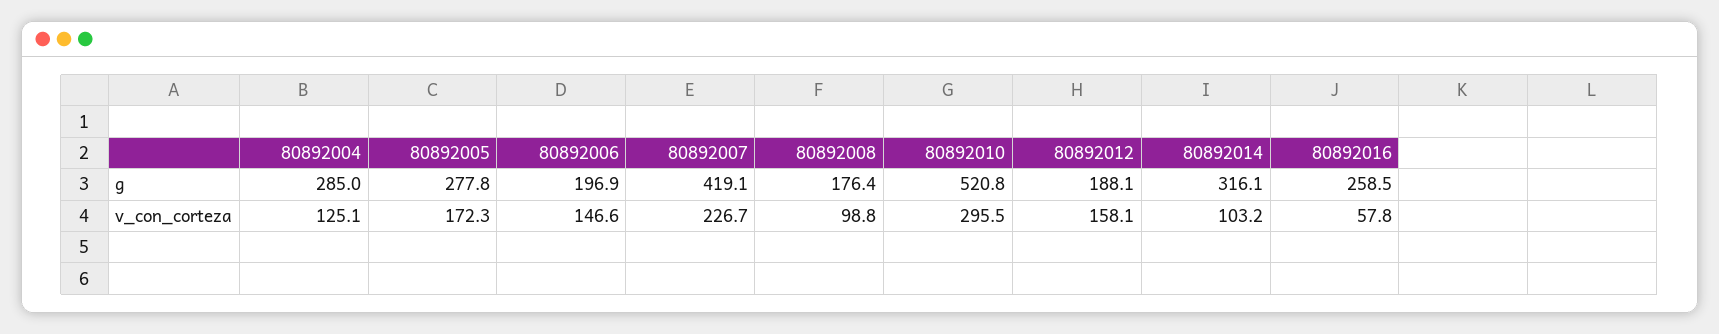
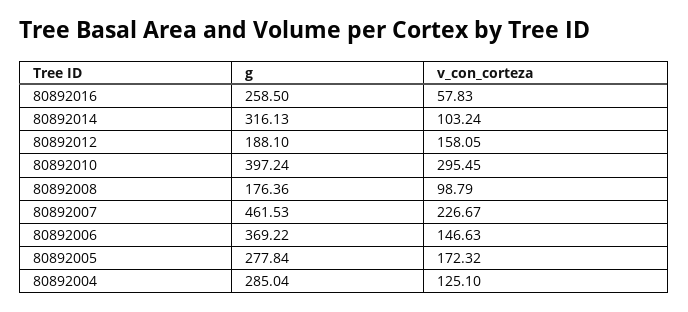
80892006, g: 196.9 -> 369.22
80892007, g: 419.1 -> 461.53
80892010, g: 520.8 -> 397.24

